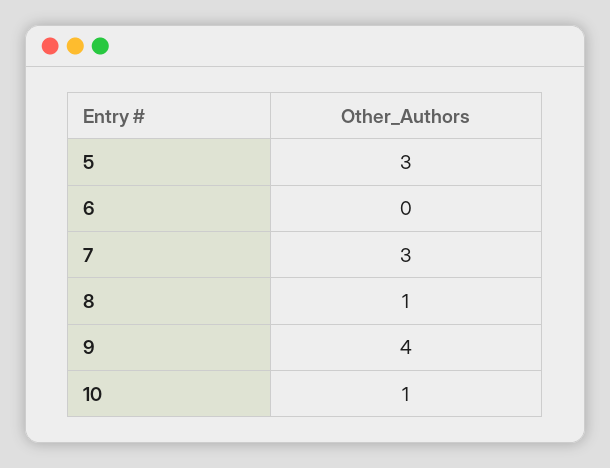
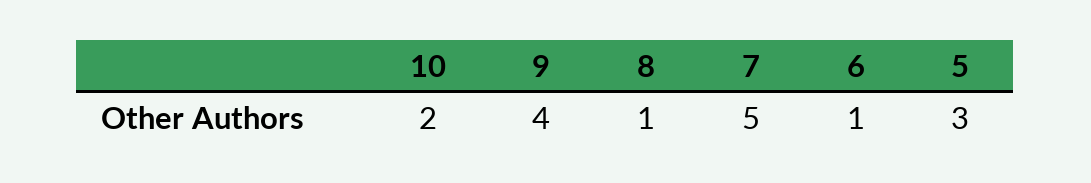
6: 0 -> 1
7: 3 -> 5
10: 1 -> 2

